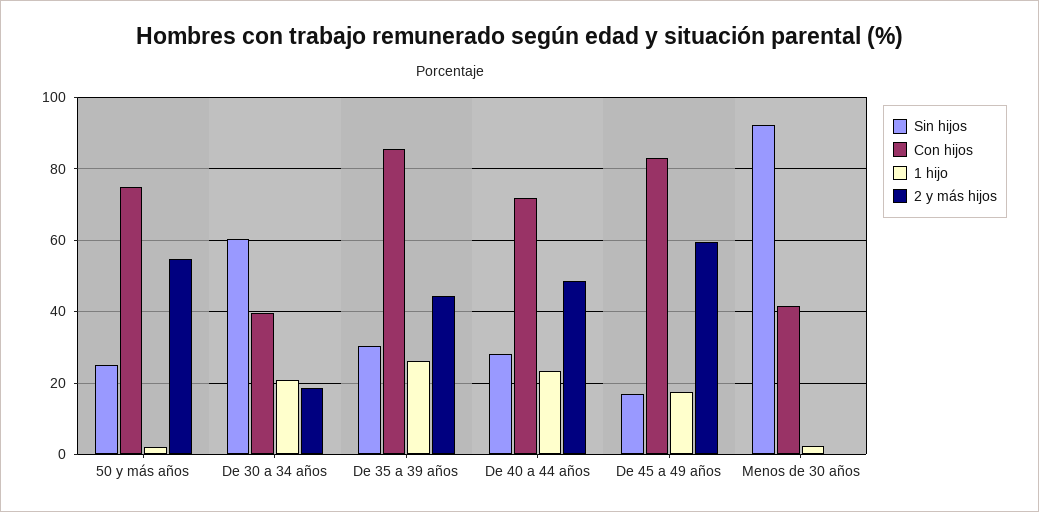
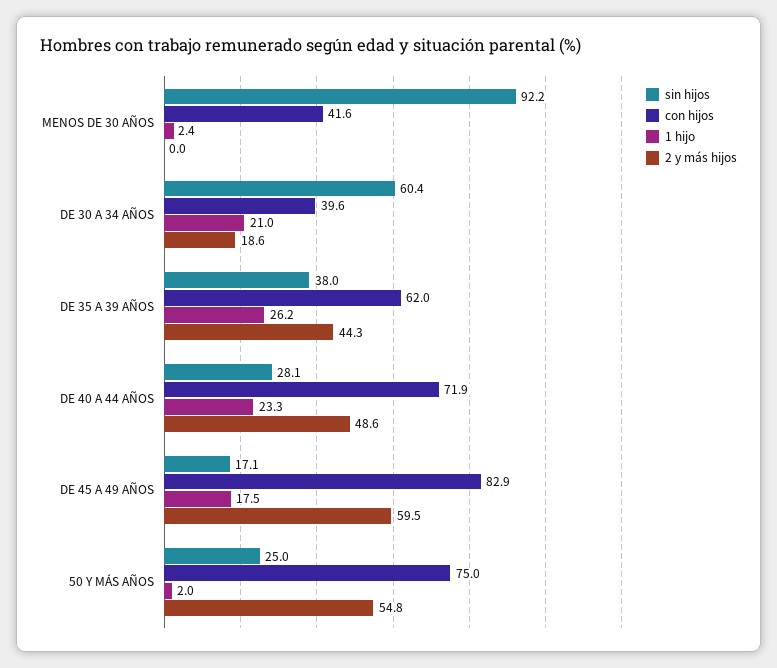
Sin hijos, De 35 a 39 años: 30 -> 38
Con hijos, De 35 a 39 años: 86 -> 62

